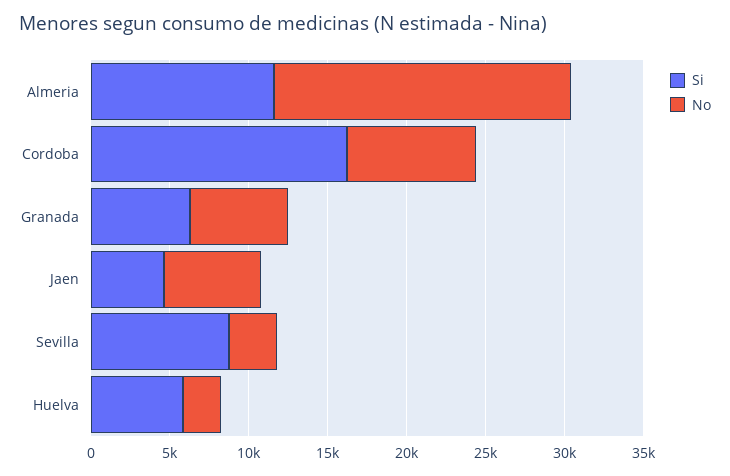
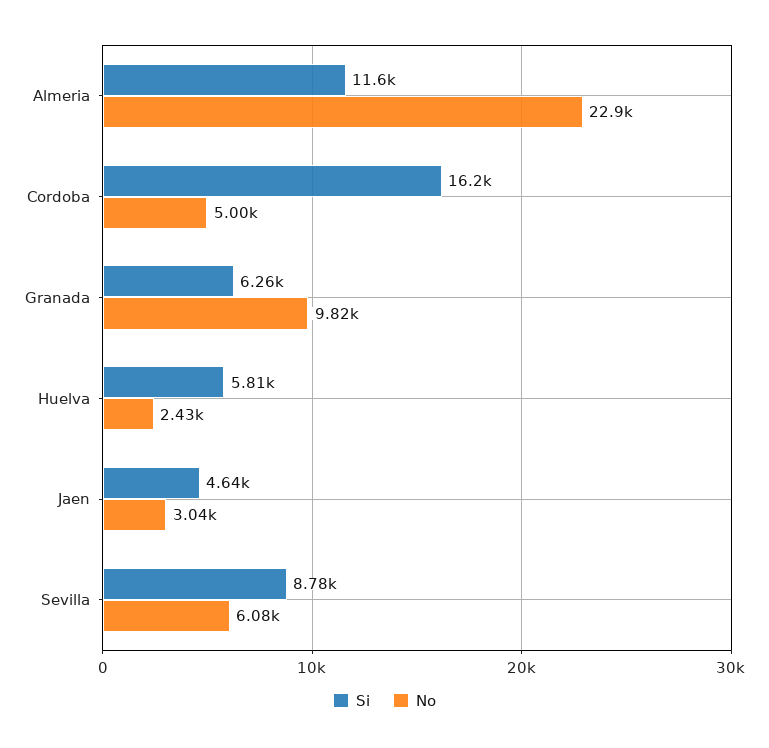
No, Almeria: 19000 -> 22900
No, Cordoba: 8000 -> 5000
No, Granada: 6000 -> 9820
No, Jaen: 6000 -> 3040
No, Sevilla: 3000 -> 6080

